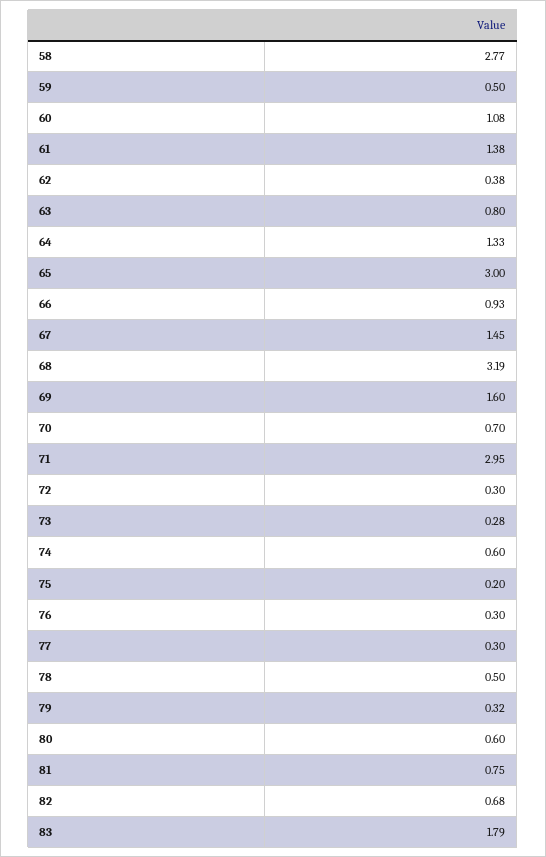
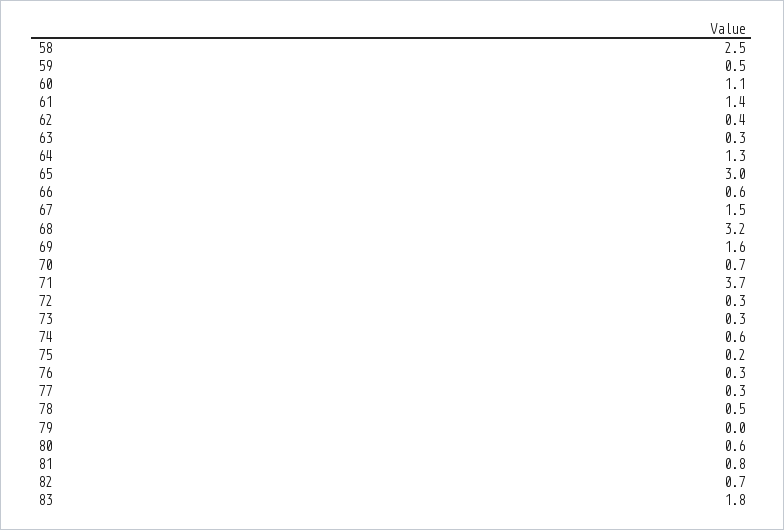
58: 2.77 -> 2.5
63: 0.8 -> 0.3
66: 0.93 -> 0.6
71: 2.95 -> 3.7
79: 0.32 -> 0

